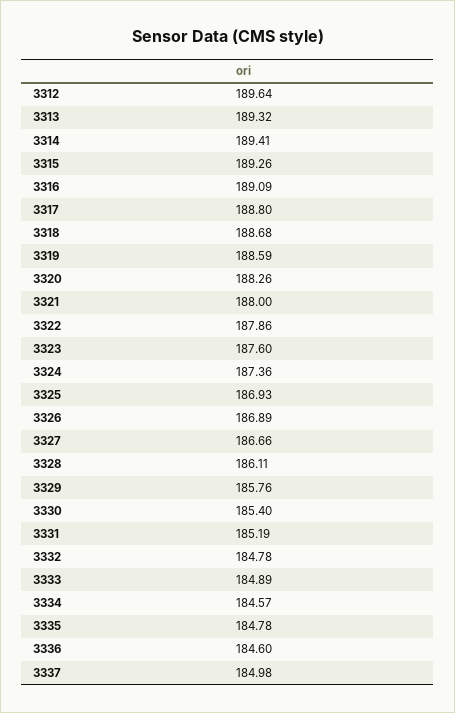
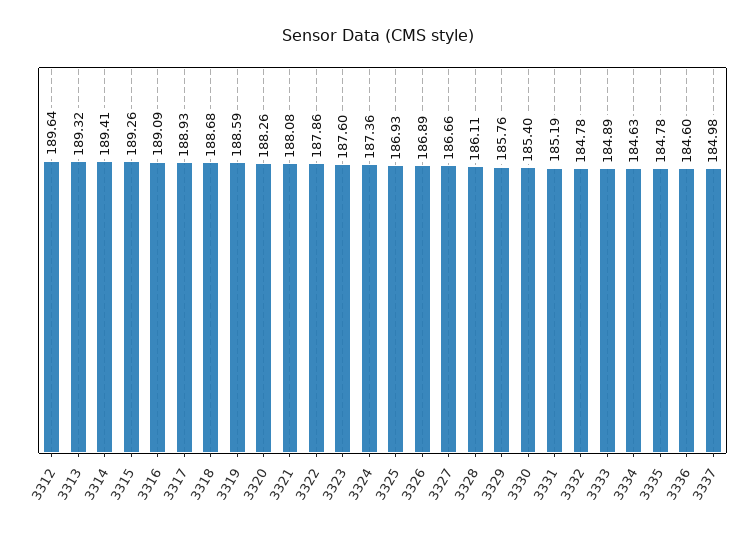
3317: 188.8 -> 188.93
3321: 188 -> 188.08
3334: 184.57 -> 184.63

